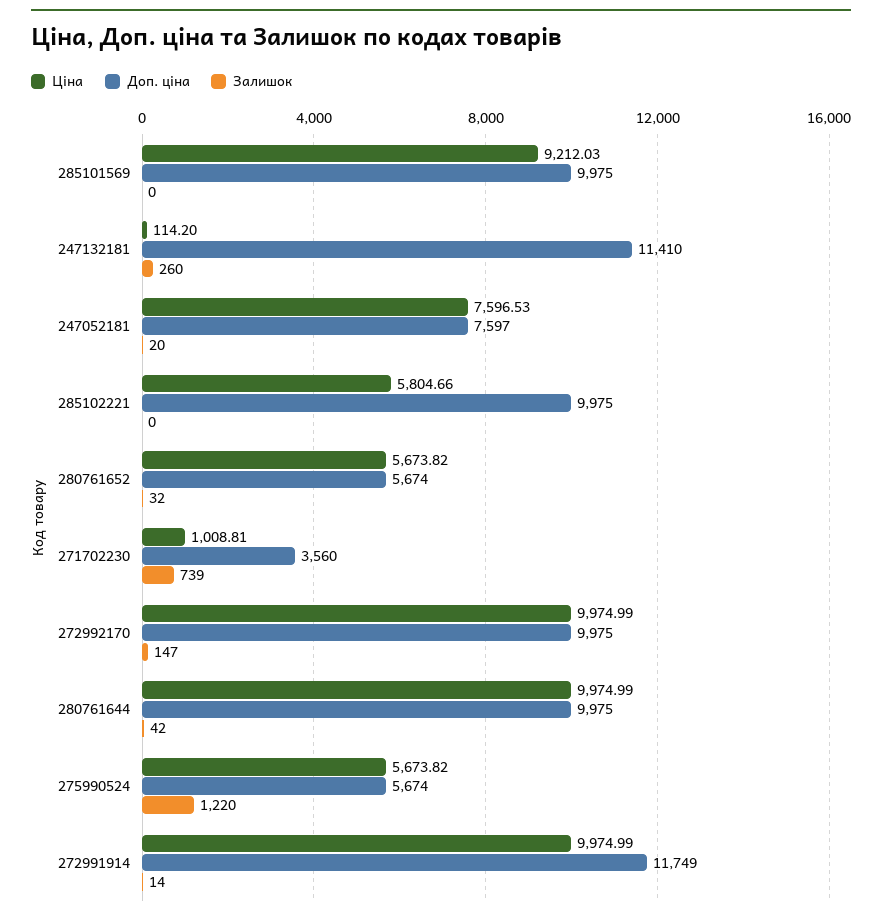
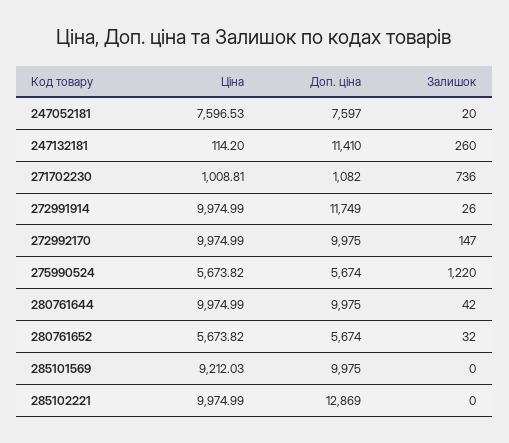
Ціна, 285102221: 5804.66 -> 9974.99
Доп. ціна, 285102221: 9975 -> 12869
Доп. ціна, 271702230: 3560 -> 1082
Залишок, 271702230: 739 -> 736
Залишок, 272991914: 14 -> 26

